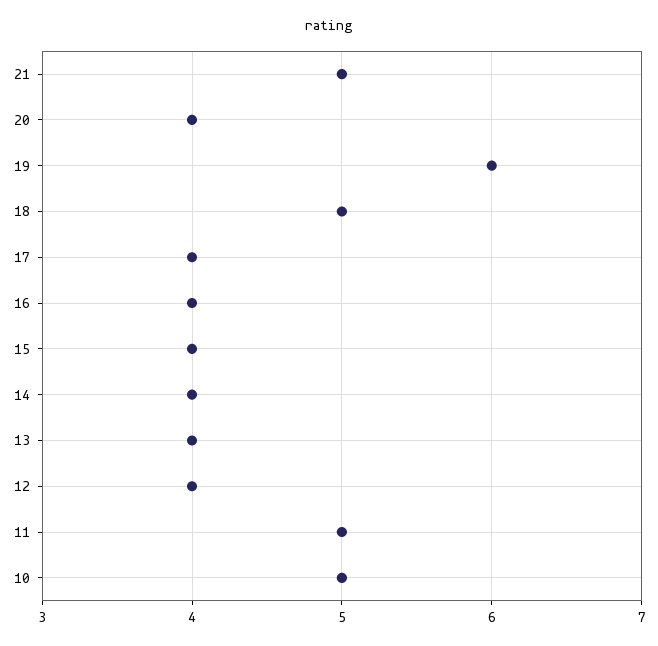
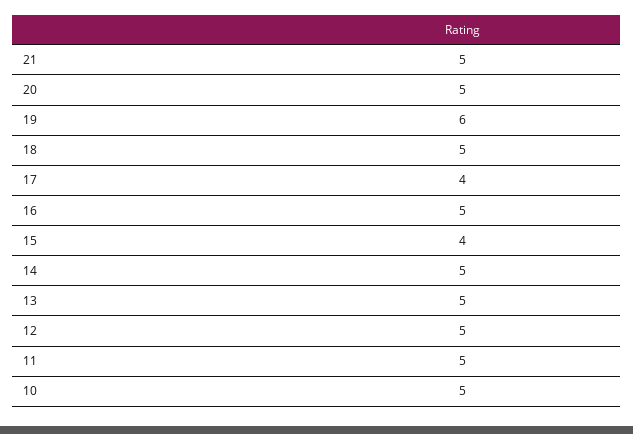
20: 4 -> 5
16: 4 -> 5
14: 4 -> 5
13: 4 -> 5
12: 4 -> 5

